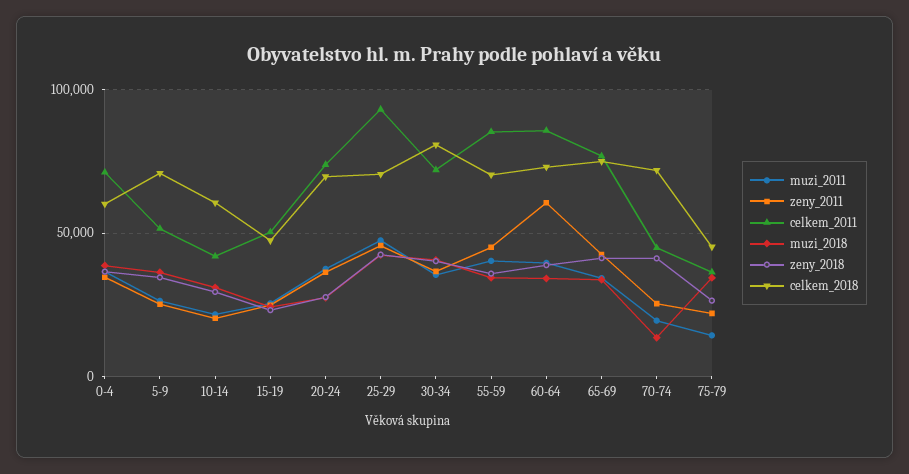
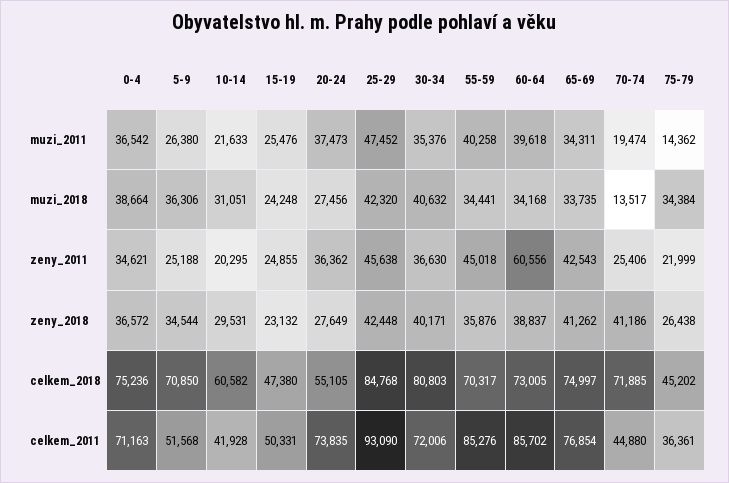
celkem_2018, 0-4: 60000 -> 75236
celkem_2018, 20-24: 70000 -> 55105
celkem_2018, 25-29: 70000 -> 84768

